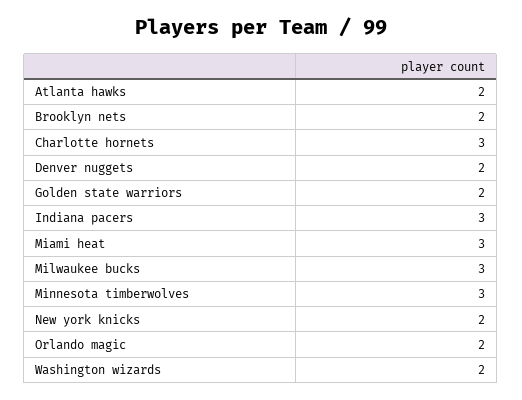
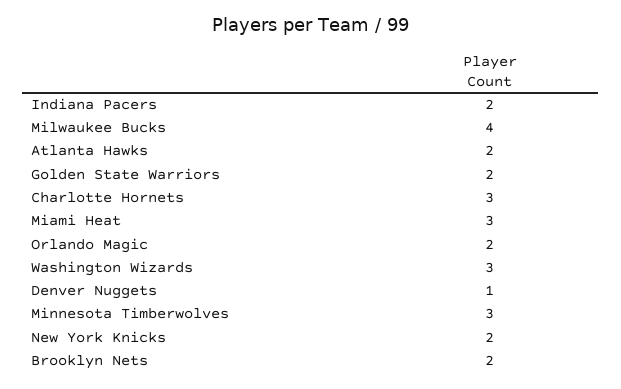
Denver nuggets: 2 -> 1
Indiana pacers: 3 -> 2
Milwaukee bucks: 3 -> 4
Washington wizards: 2 -> 3

